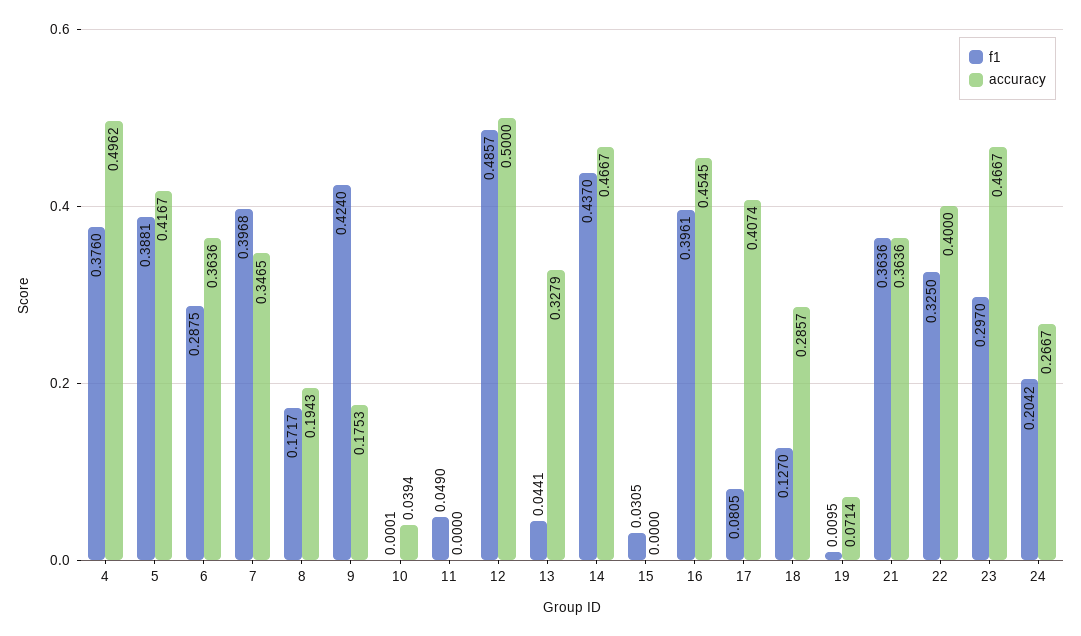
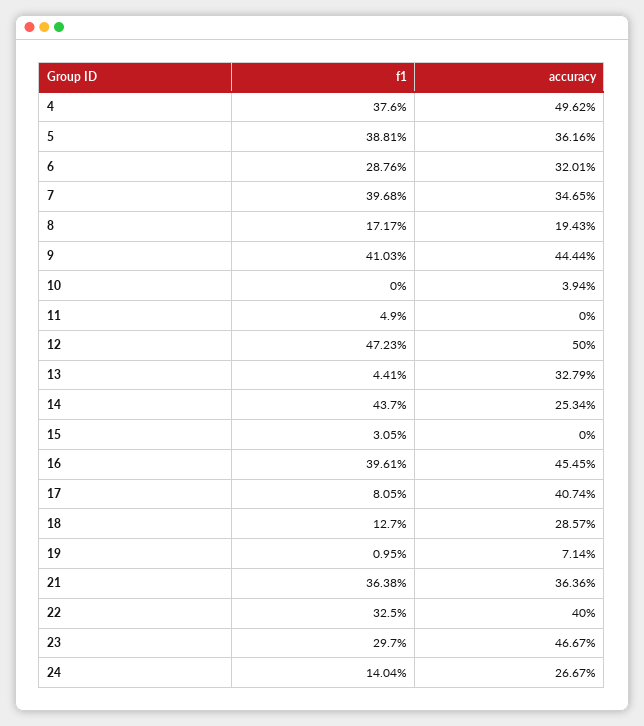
accuracy, 5: 0.4167 -> 0.3616
f1, 6: 0.2875 -> 0.2876
accuracy, 6: 0.3636 -> 0.3201
f1, 9: 0.424 -> 0.4103
accuracy, 9: 0.1753 -> 0.4444
f1, 10: 0.0001 -> 0
f1, 12: 0.4857 -> 0.4723
accuracy, 14: 0.4667 -> 0.2534
f1, 21: 0.3636 -> 0.3638
f1, 24: 0.2042 -> 0.1404

